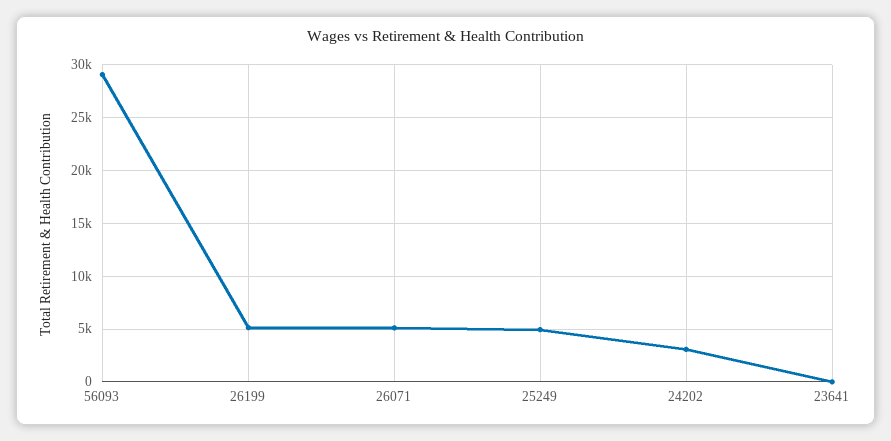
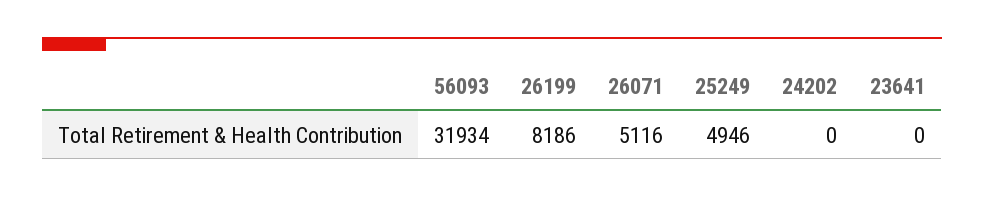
56093: 29000 -> 31934
26199: 5000 -> 8186
24202: 3000 -> 0

